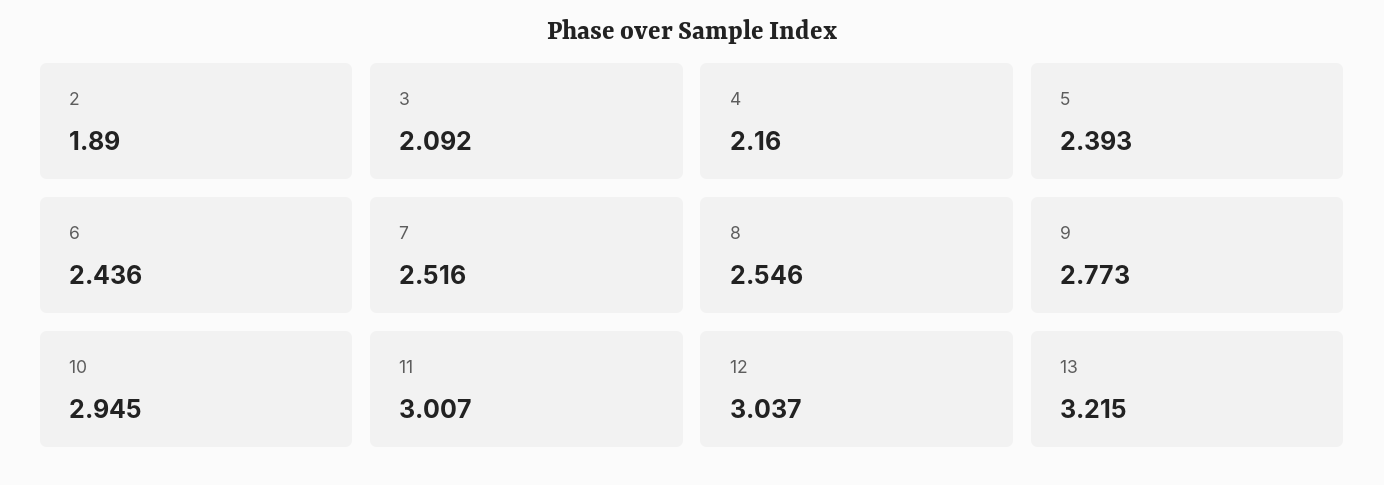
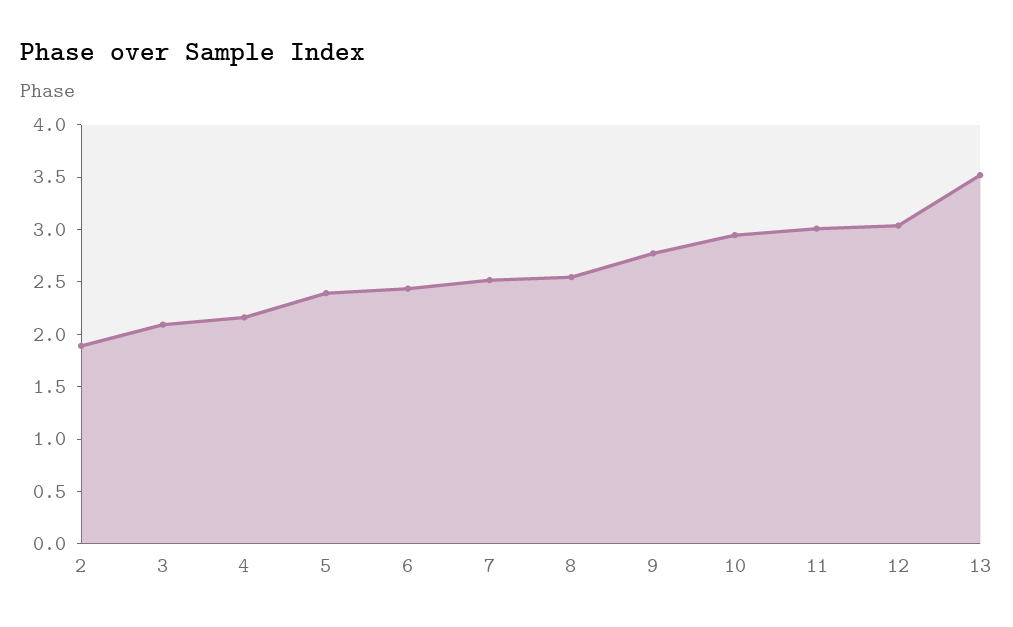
13: 3.215 -> 3.5

